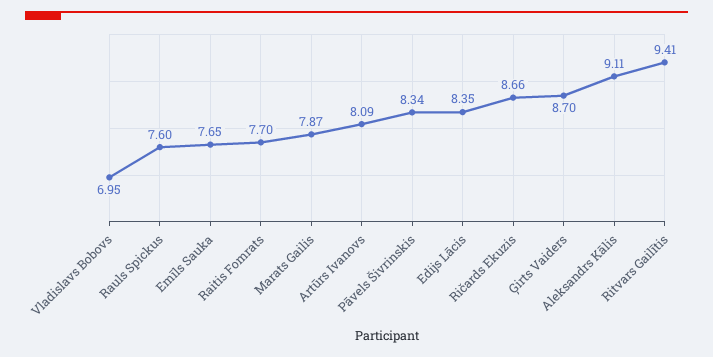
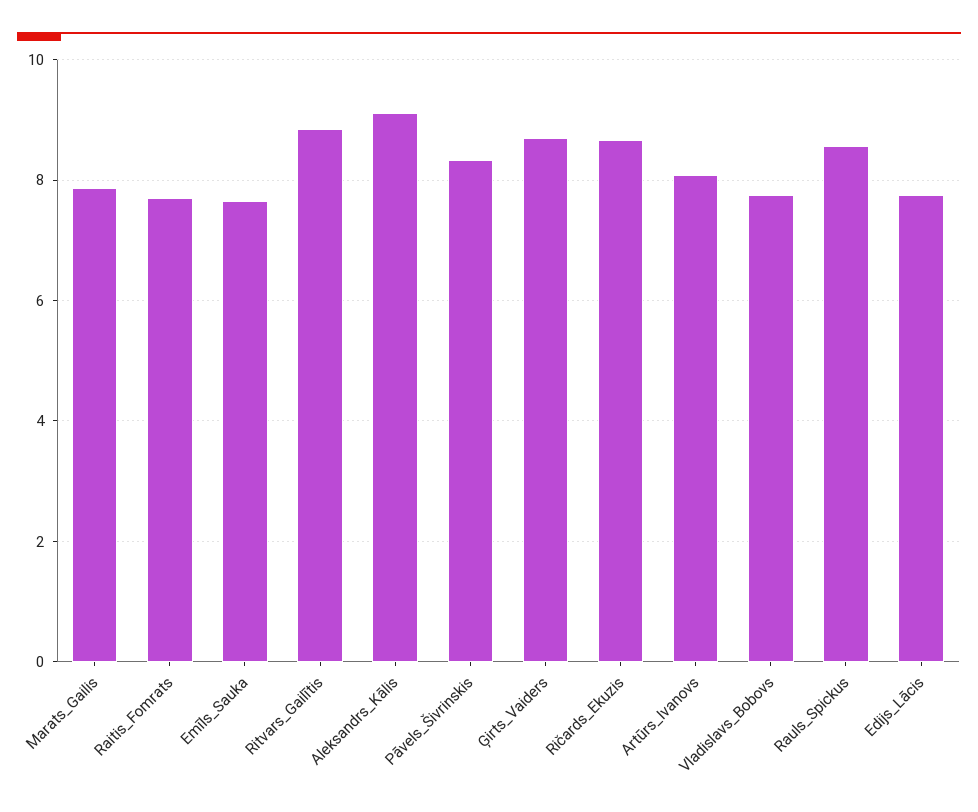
Vladislavs Bobovs: 6.95 -> 7.8
Rauls Spickus: 7.6 -> 8.6
Edijs Lācis: 8.35 -> 7.8
Ritvars Gailītis: 9.41 -> 8.8

